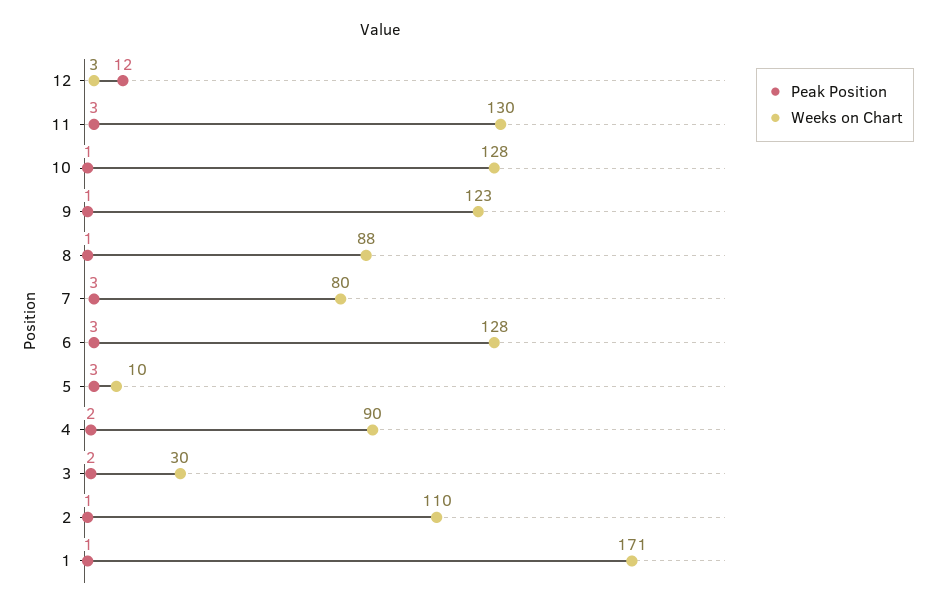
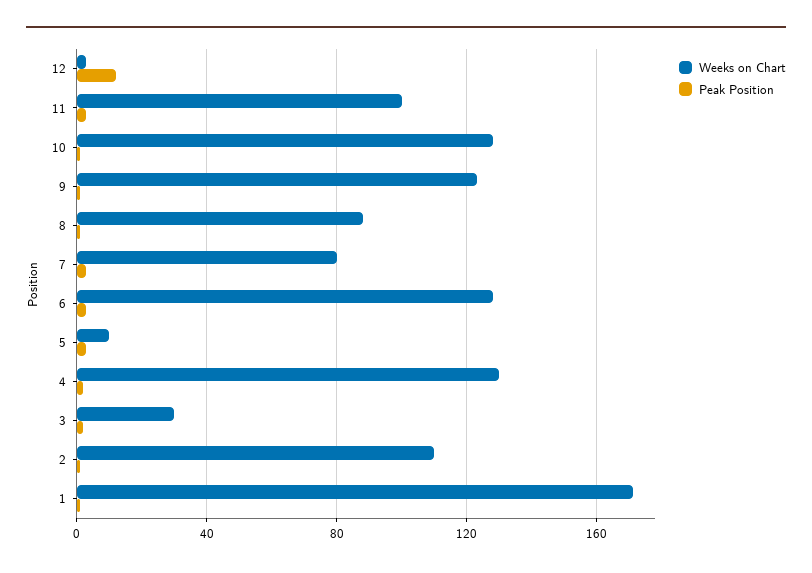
Weeks on Chart, 11: 130 -> 100
Weeks on Chart, 4: 90 -> 130

